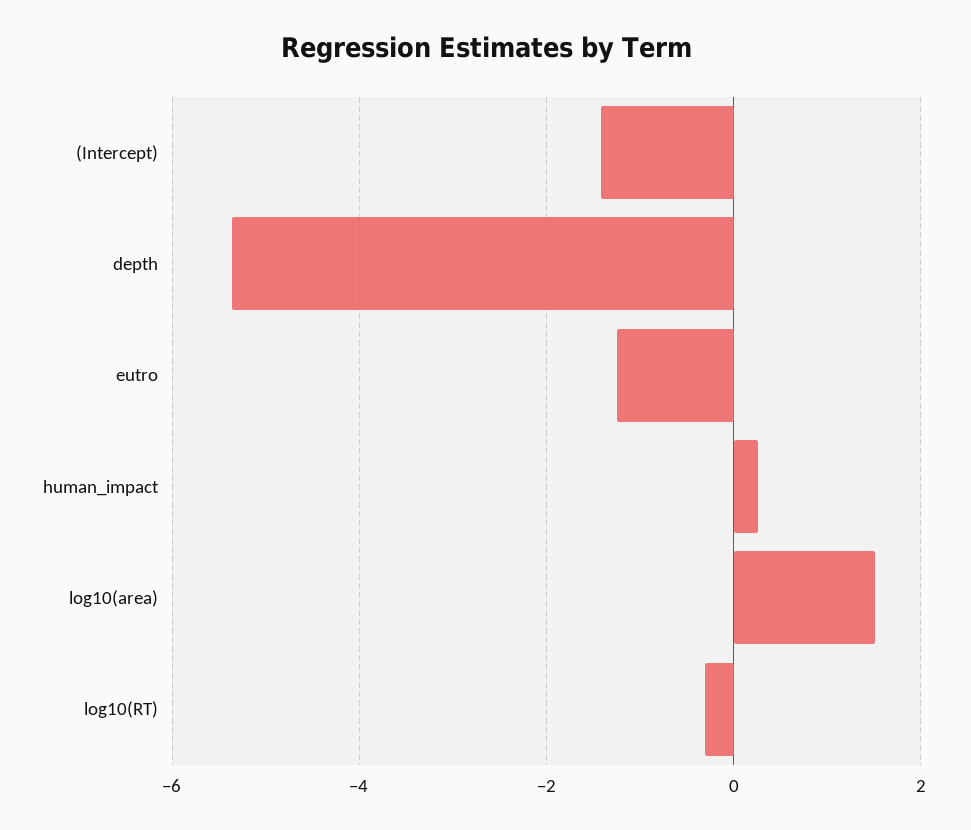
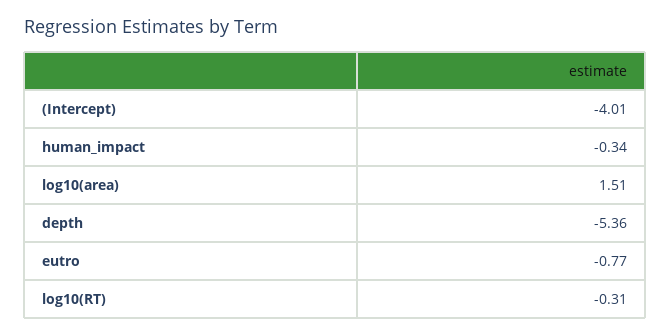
(Intercept): -1.4 -> -4.01
eutro: -1.2 -> -0.77
human_impact: 0.2 -> -0.34

